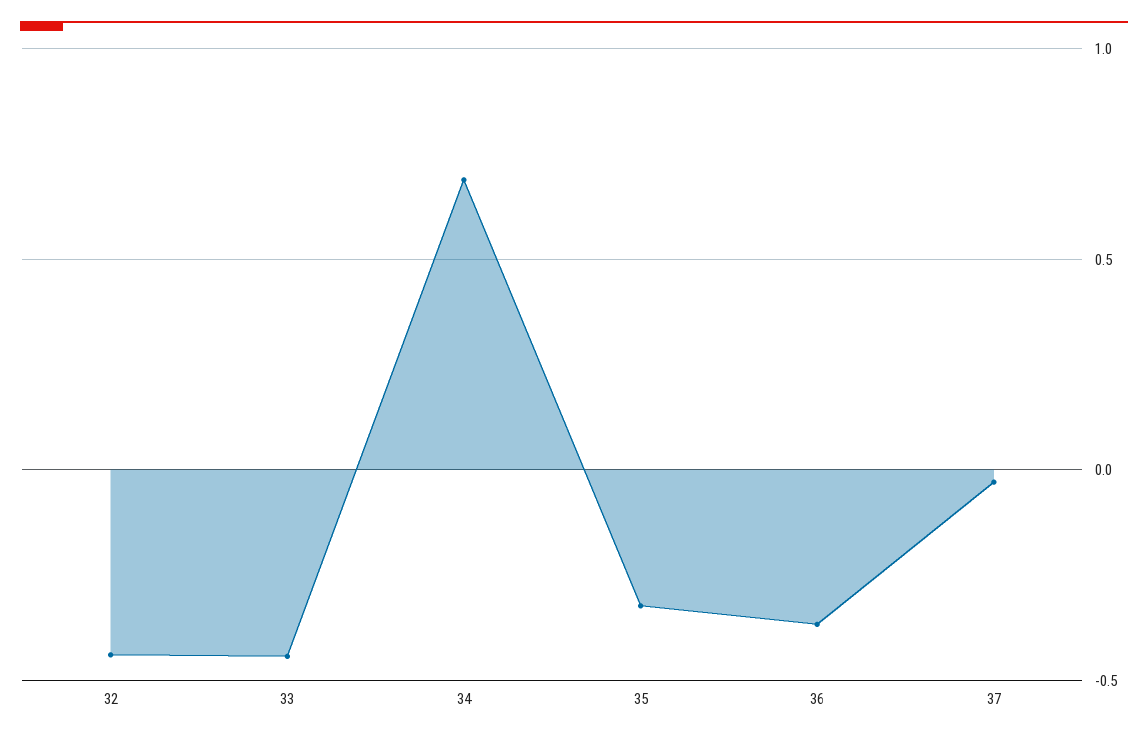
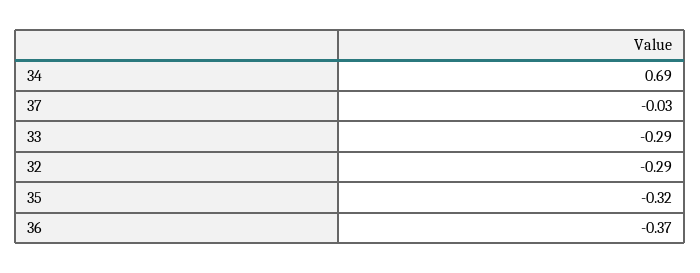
32: -0.45 -> -0.29
33: -0.45 -> -0.29

